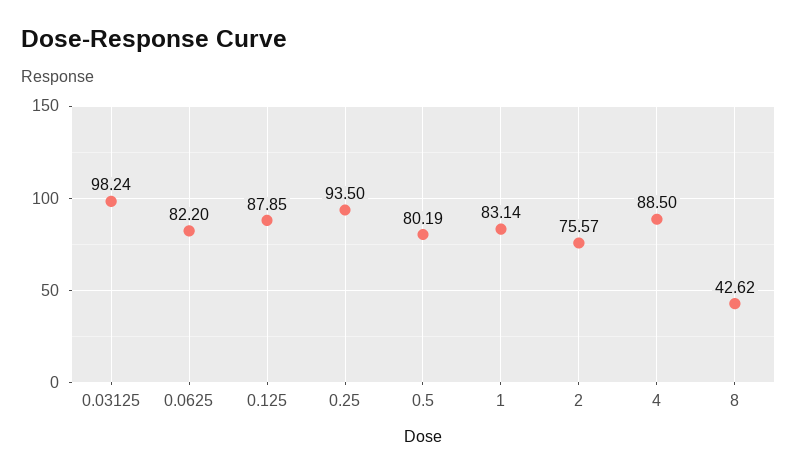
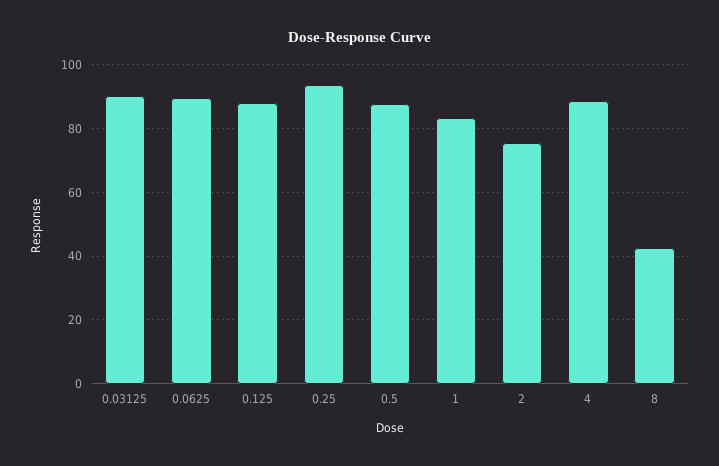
0.03125: 98.24 -> 90
0.0625: 82.2 -> 90
0.5: 80.19 -> 88

